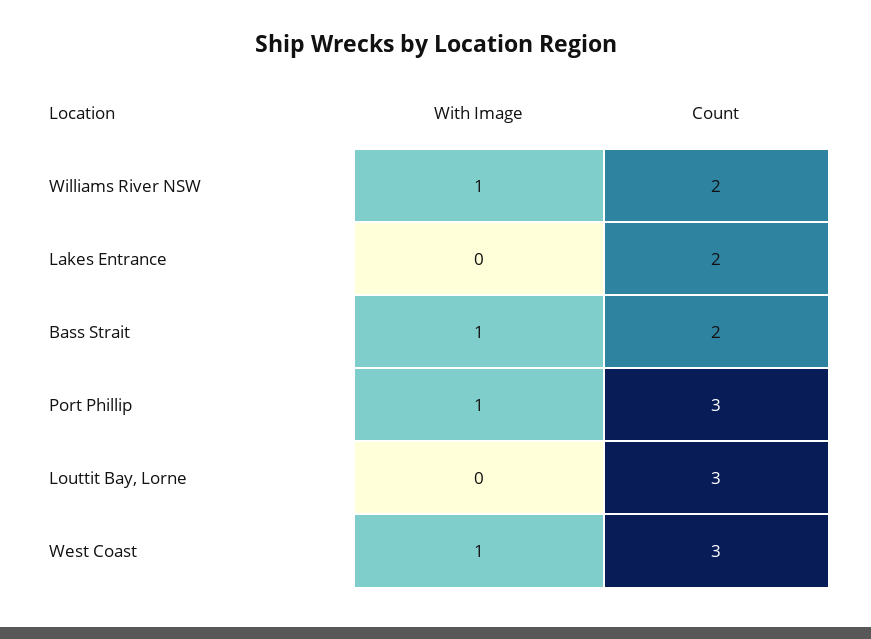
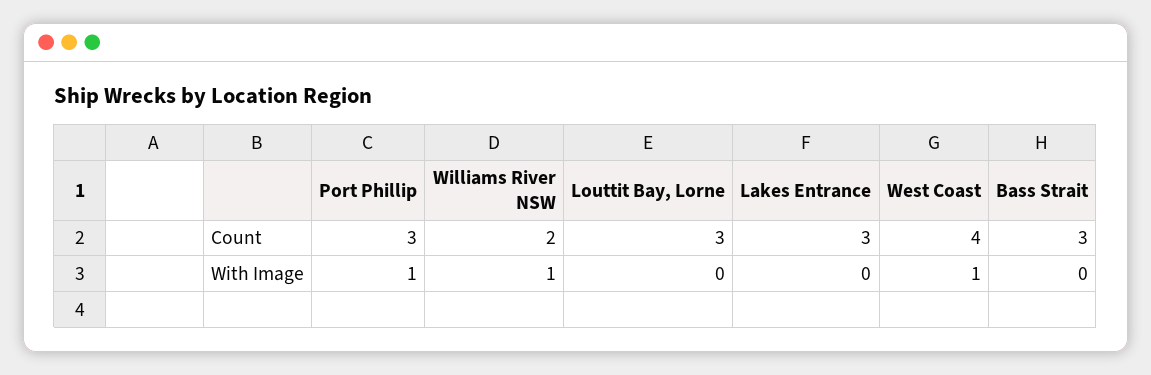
Count, Lakes Entrance: 2 -> 3
With Image, Bass Strait: 1 -> 0
Count, Bass Strait: 2 -> 3
Count, West Coast: 3 -> 4

